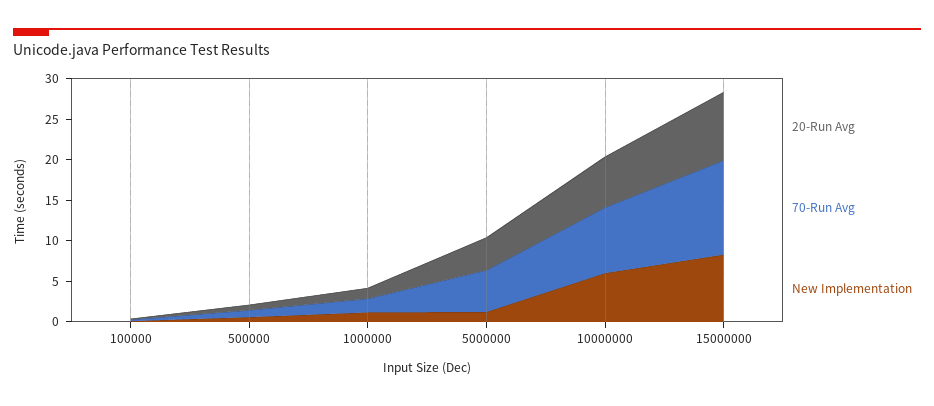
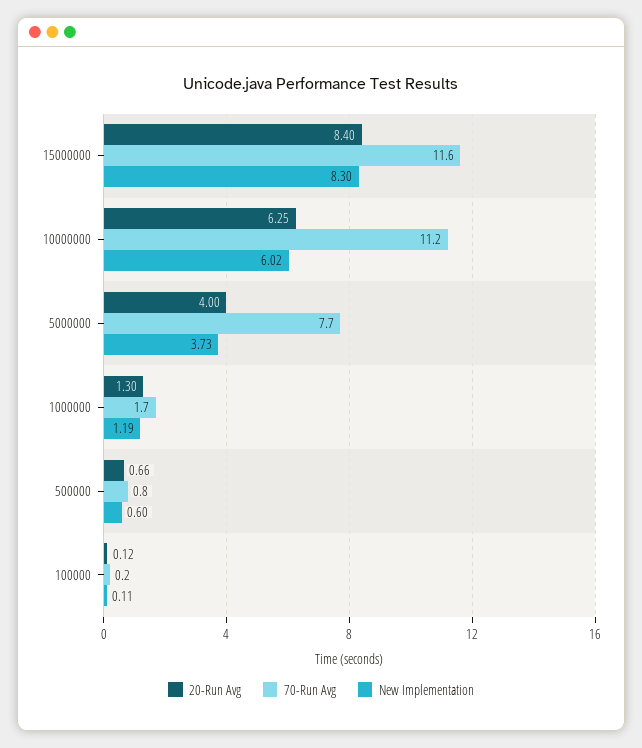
70-Run Avg, 5000000: 5 -> 7.7
New Implementation, 5000000: 1 -> 3.73
70-Run Avg, 10000000: 8 -> 11.2

